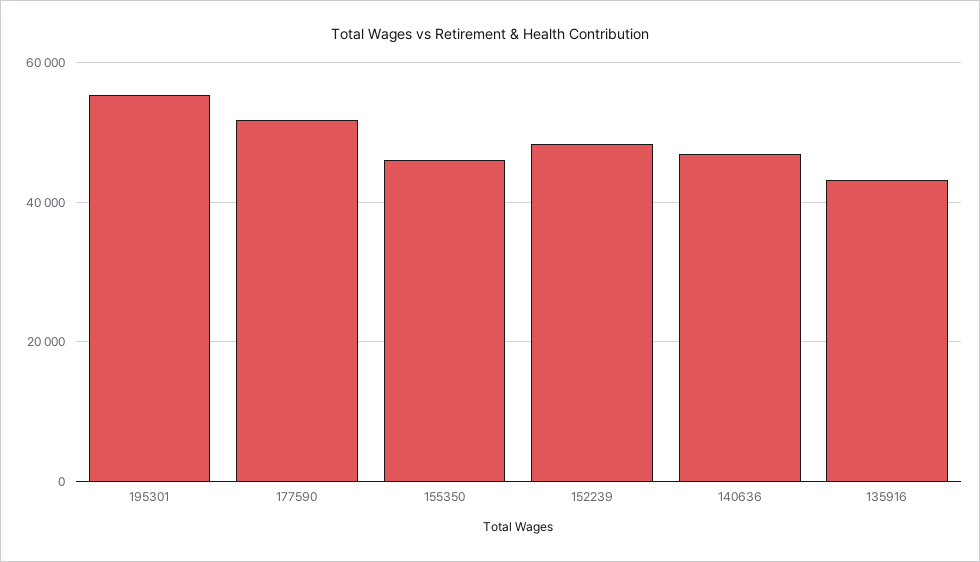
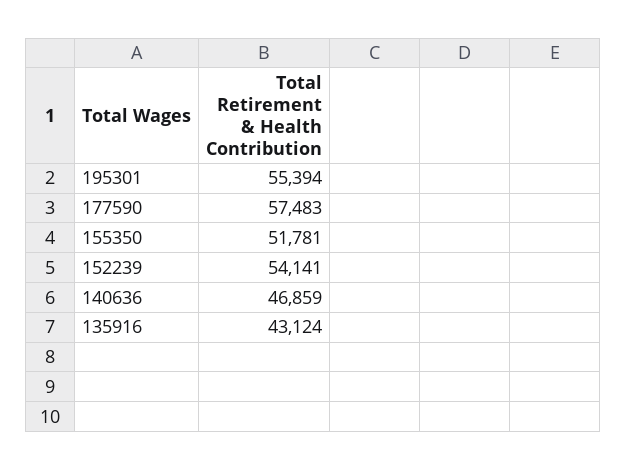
177590: 52000 -> 57483
155350: 46000 -> 51781
152239: 48000 -> 54141

